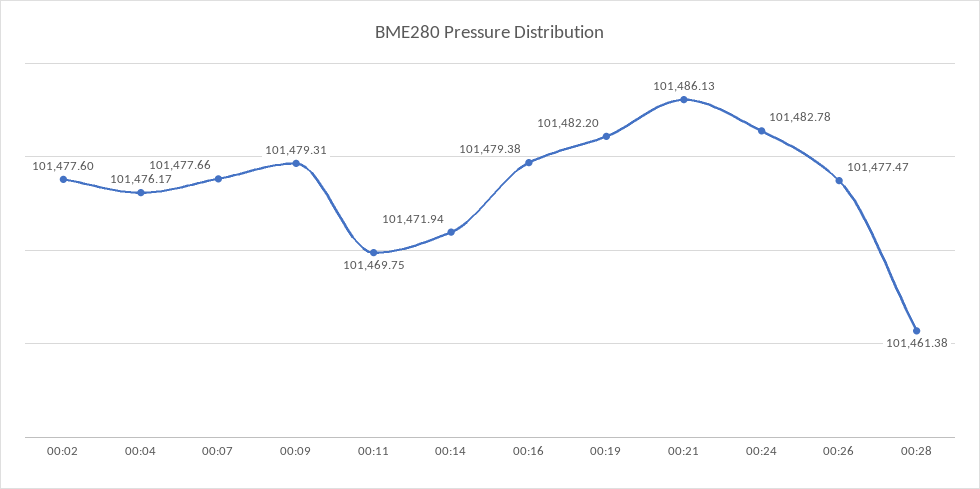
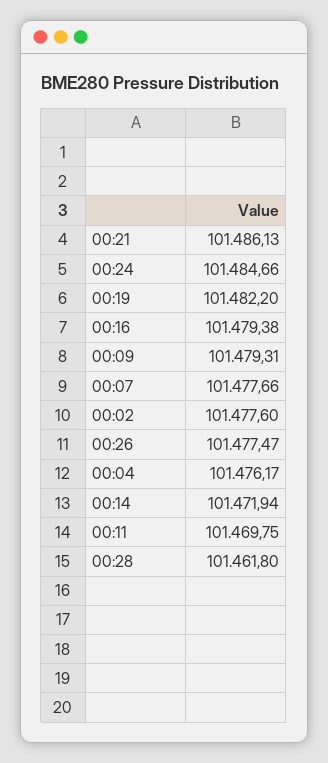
00:24: 101482.78 -> 101484.66
00:28: 101461.38 -> 101461.8

